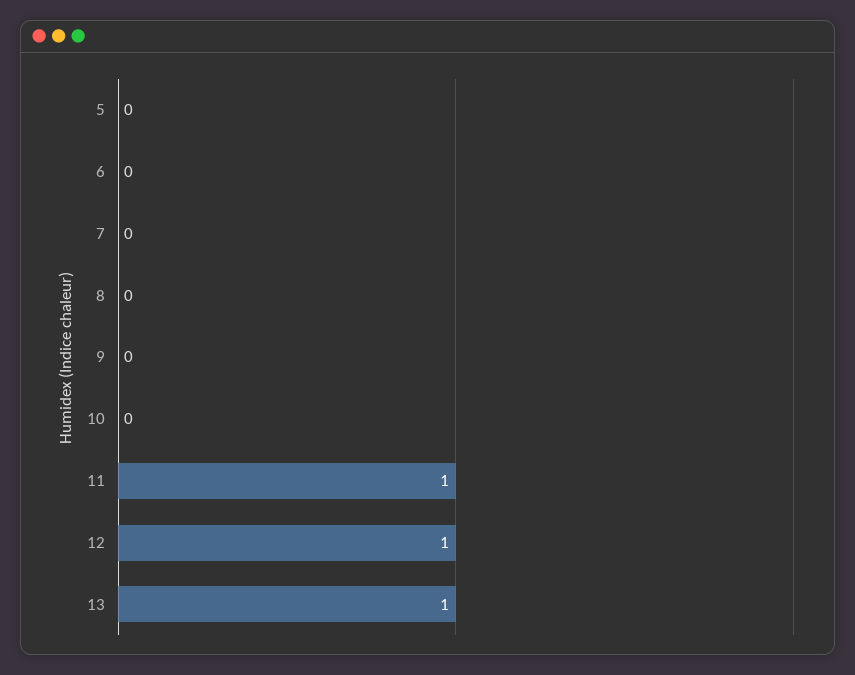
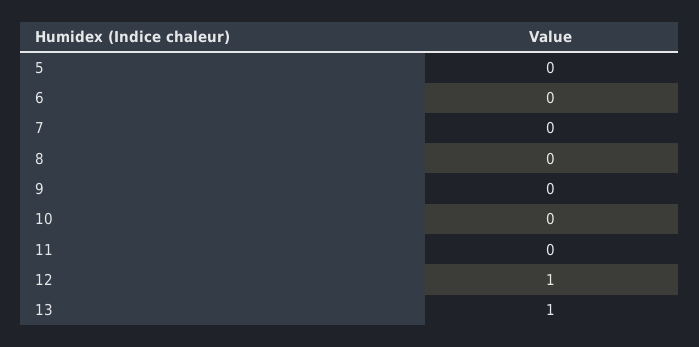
11: 1 -> 0

